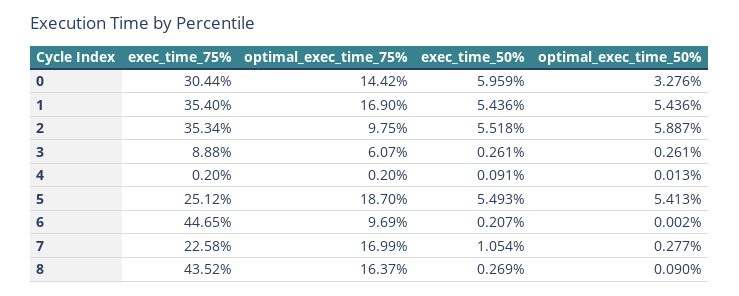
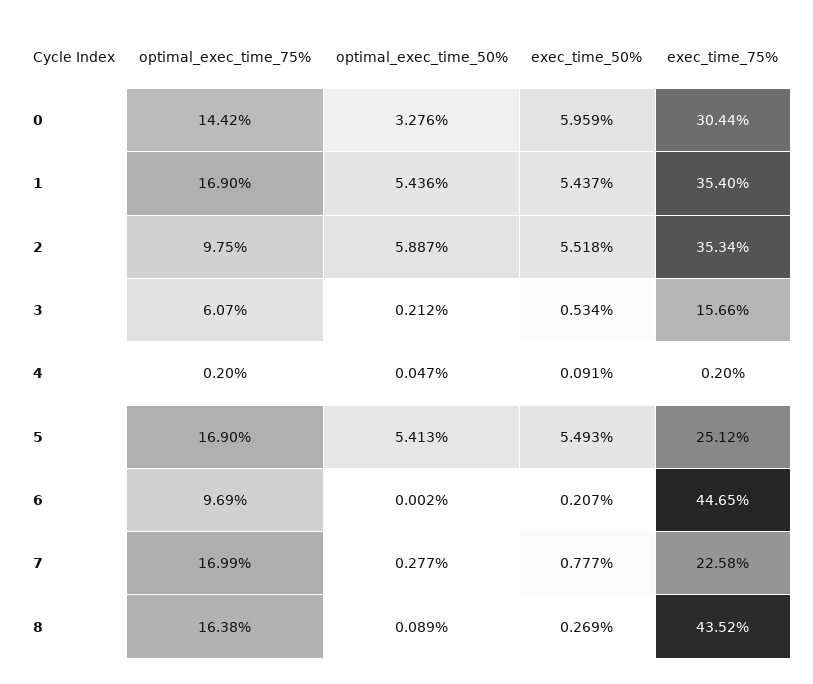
exec_time_50%, 1: 5.436 -> 5.437
exec_time_75%, 3: 8.88 -> 15.66
exec_time_50%, 3: 0.261 -> 0.534
optimal_exec_time_50%, 3: 0.261 -> 0.212
optimal_exec_time_50%, 4: 0.013 -> 0.047
optimal_exec_time_75%, 5: 18.7 -> 16.9
exec_time_50%, 7: 1.054 -> 0.777
optimal_exec_time_75%, 8: 16.37 -> 16.38
optimal_exec_time_50%, 8: 0.09 -> 0.089

